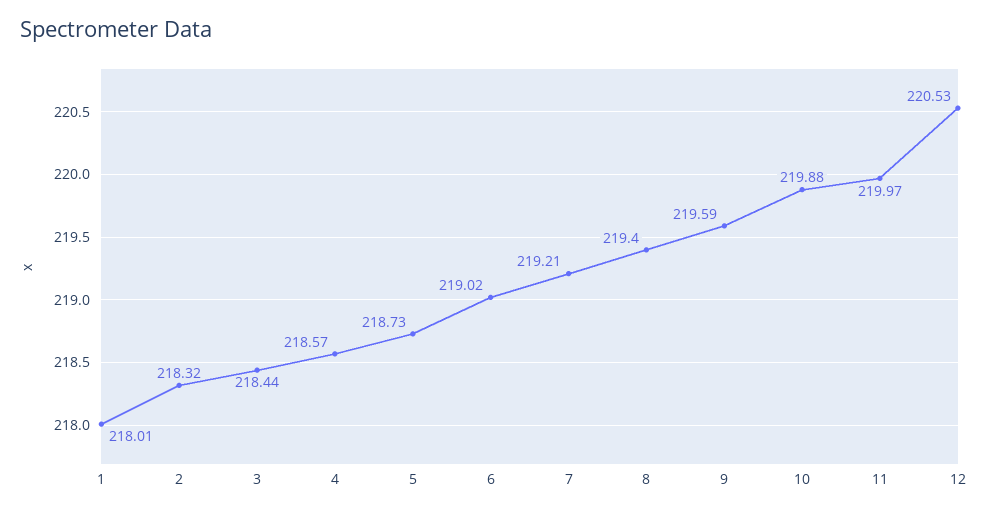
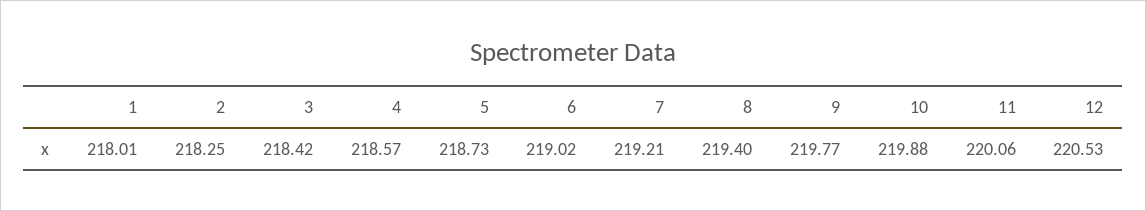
2: 218.32 -> 218.25
3: 218.44 -> 218.42
9: 219.59 -> 219.77
11: 219.97 -> 220.06

